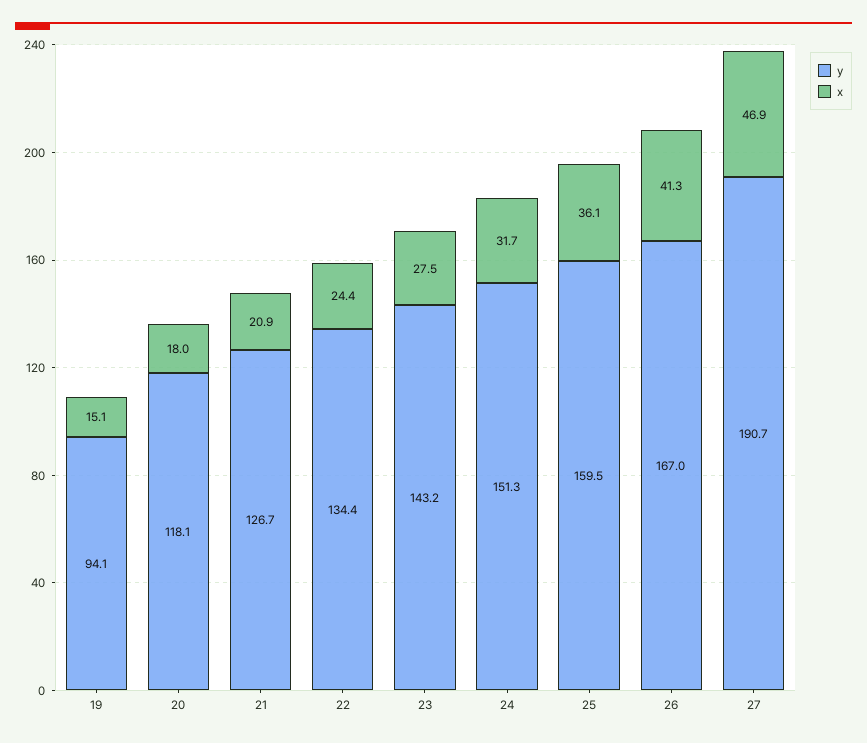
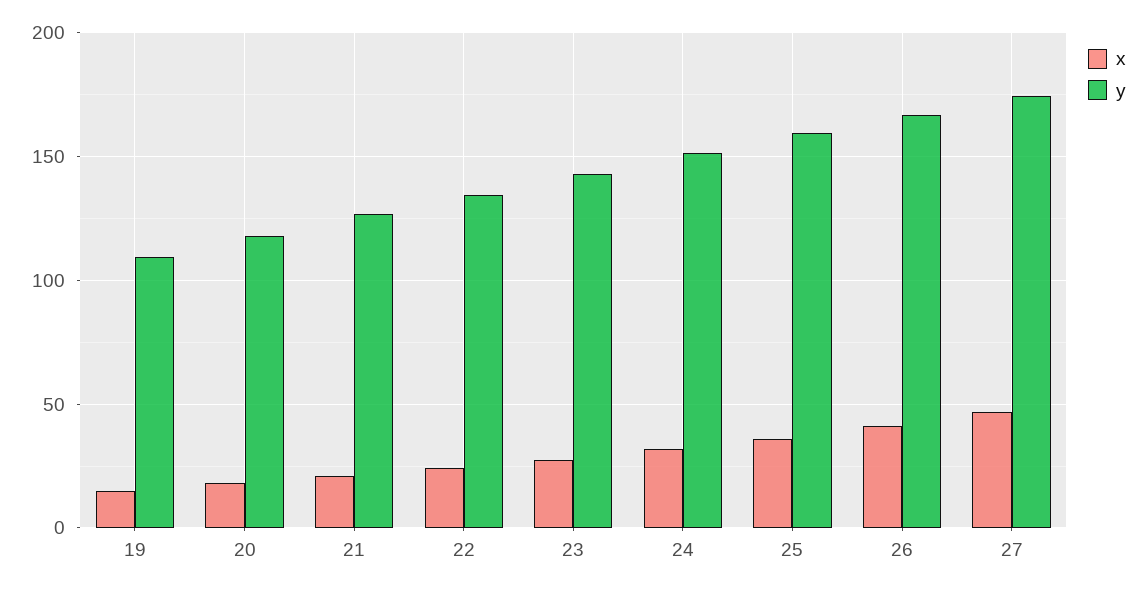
y, 19: 94.1 -> 110
y, 27: 190.7 -> 175

